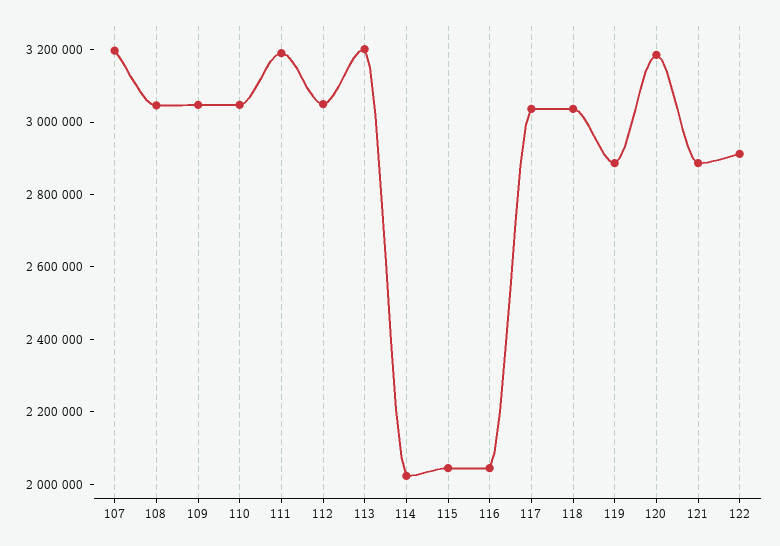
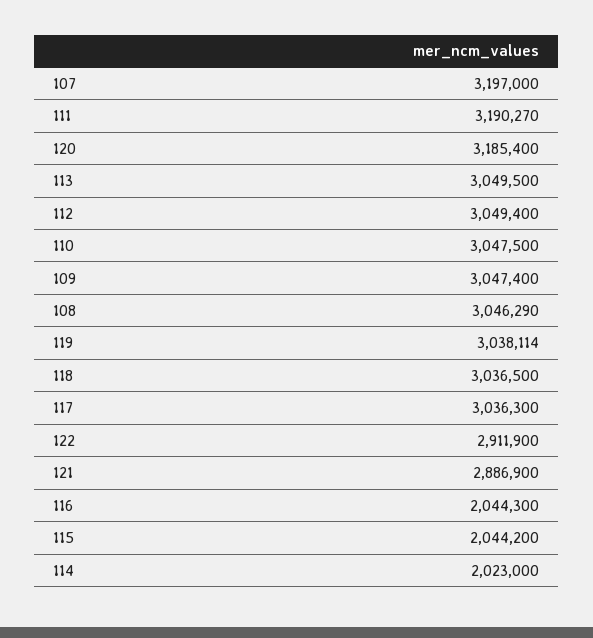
113: 3200000 -> 3049500
119: 2900000 -> 3038114

